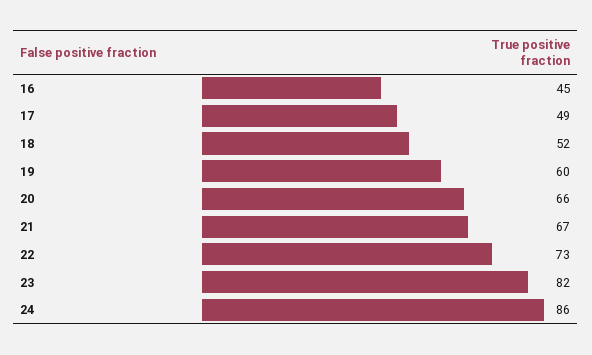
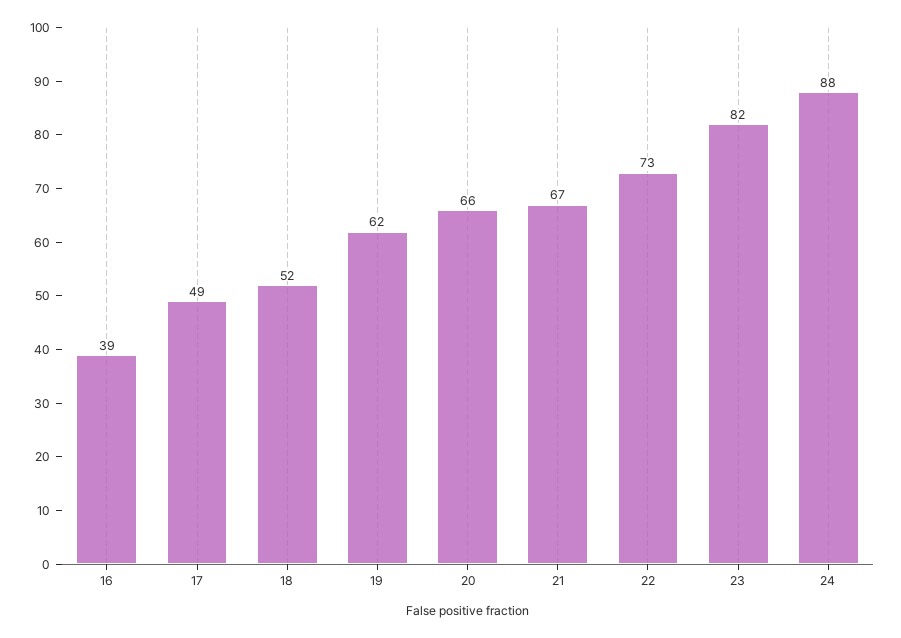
16: 45 -> 39
19: 60 -> 62
24: 86 -> 88

